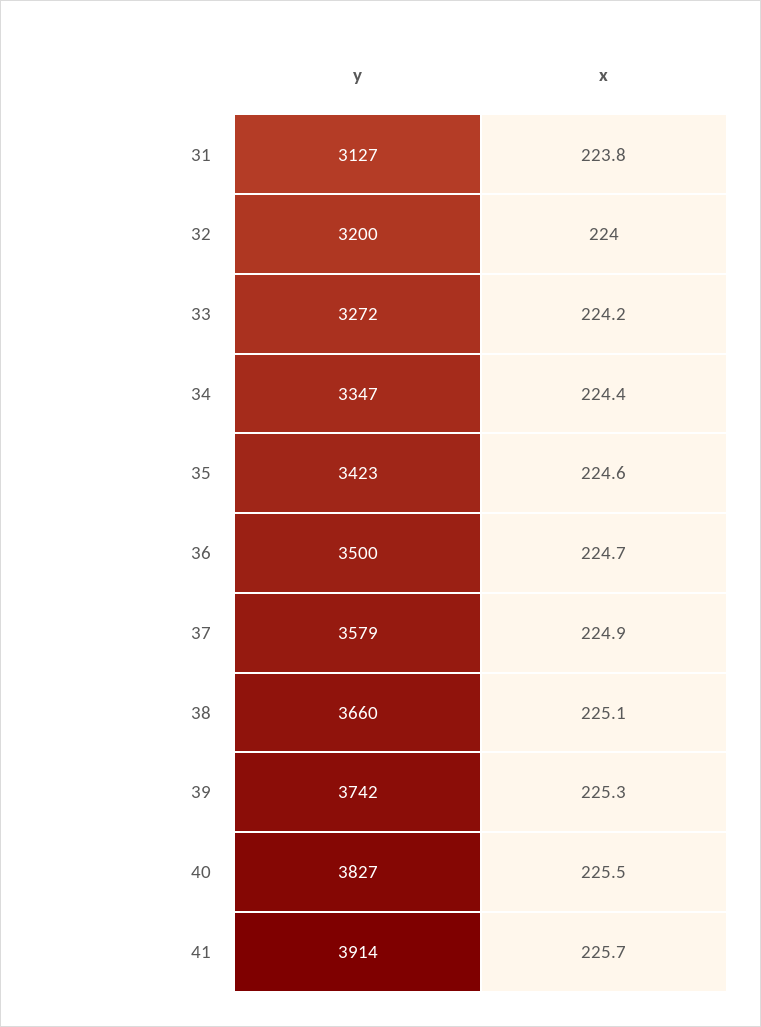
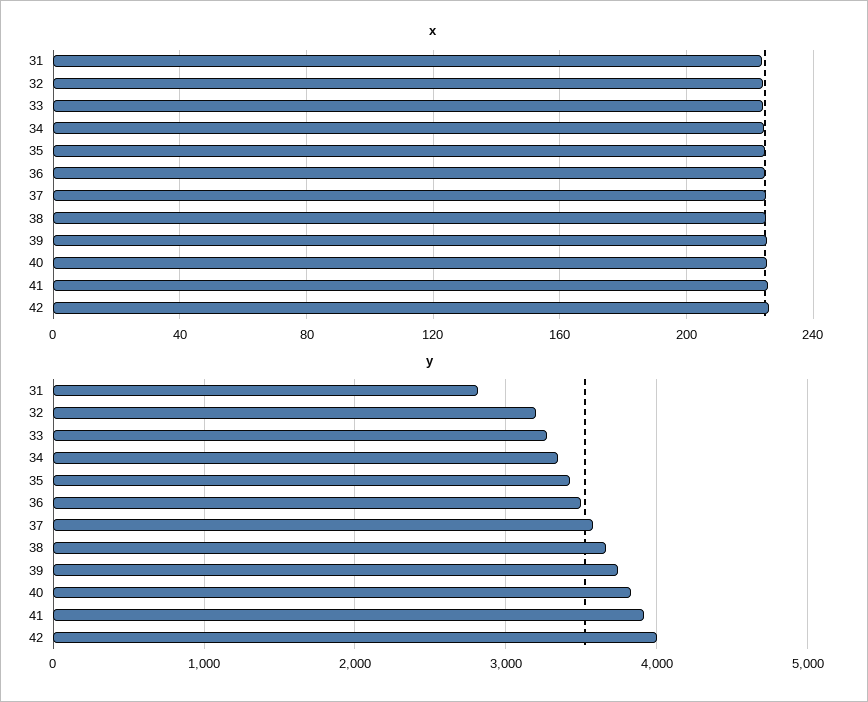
y, 31: 3127 -> 2800
x, 42: none -> 225
y, 42: none -> 4000

